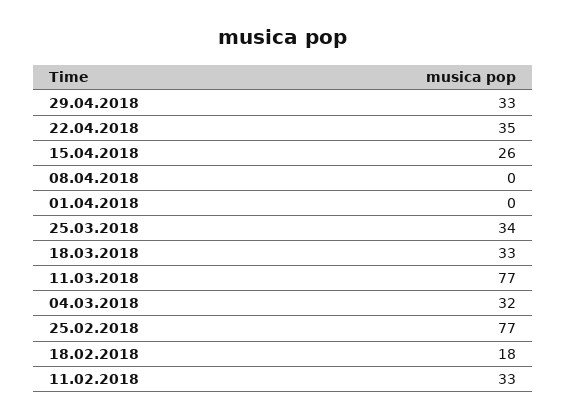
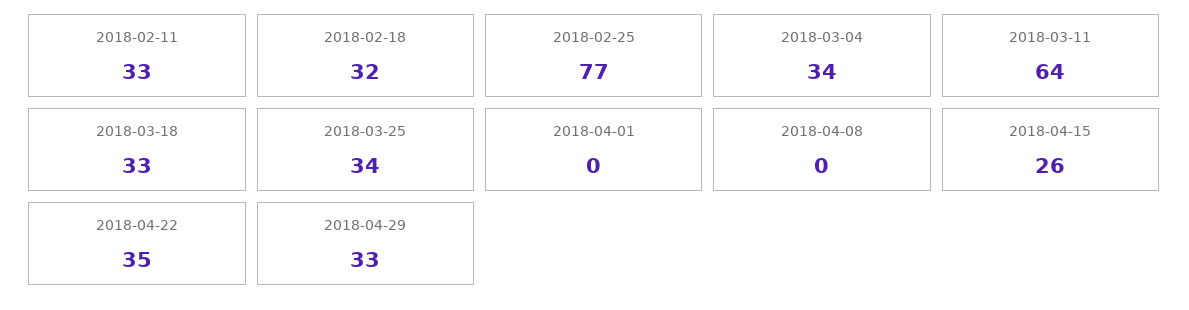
11.03.2018: 77 -> 64
04.03.2018: 32 -> 34
18.02.2018: 18 -> 32

